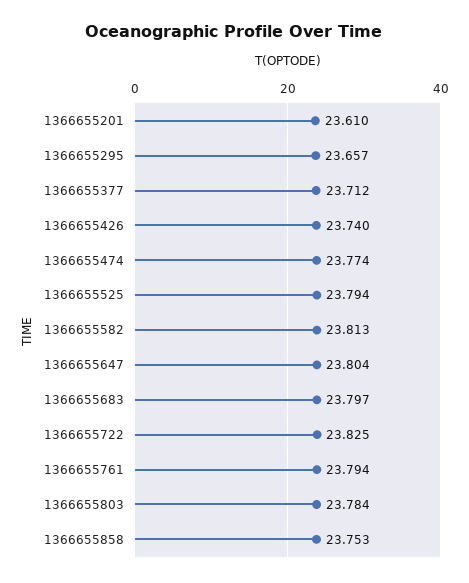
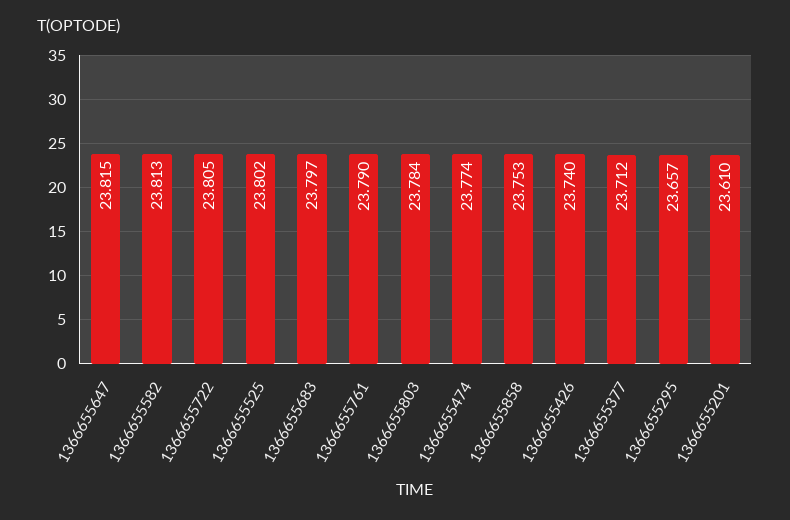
1366655525: 23.794 -> 23.802
1366655647: 23.804 -> 23.815
1366655722: 23.825 -> 23.805
1366655761: 23.794 -> 23.79

